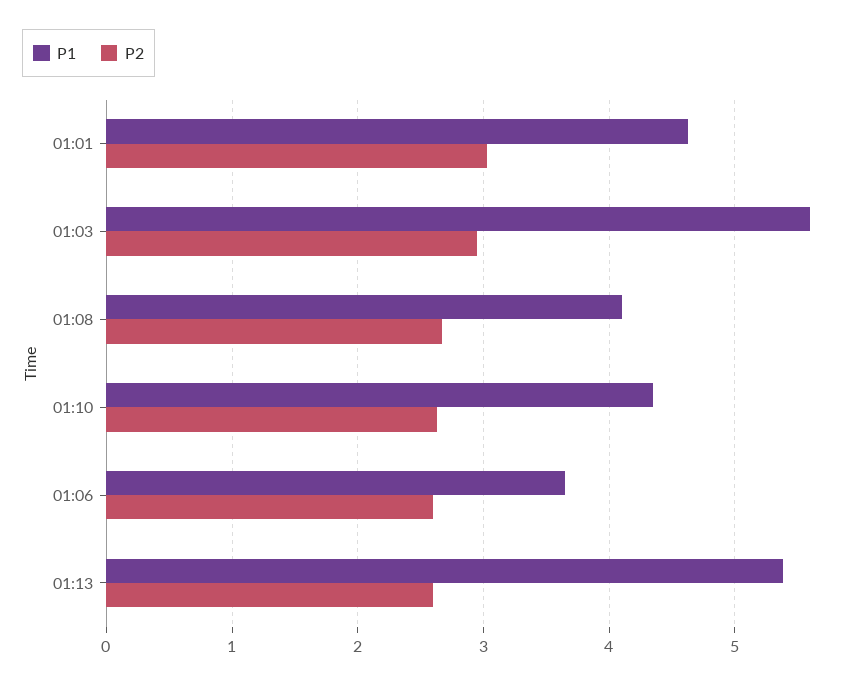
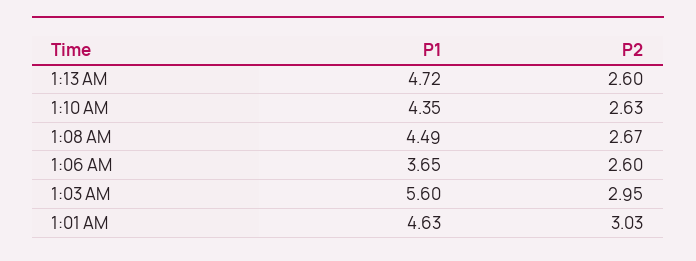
P1, 01:08: 4.1 -> 4.49
P1, 01:13: 5.4 -> 4.72

